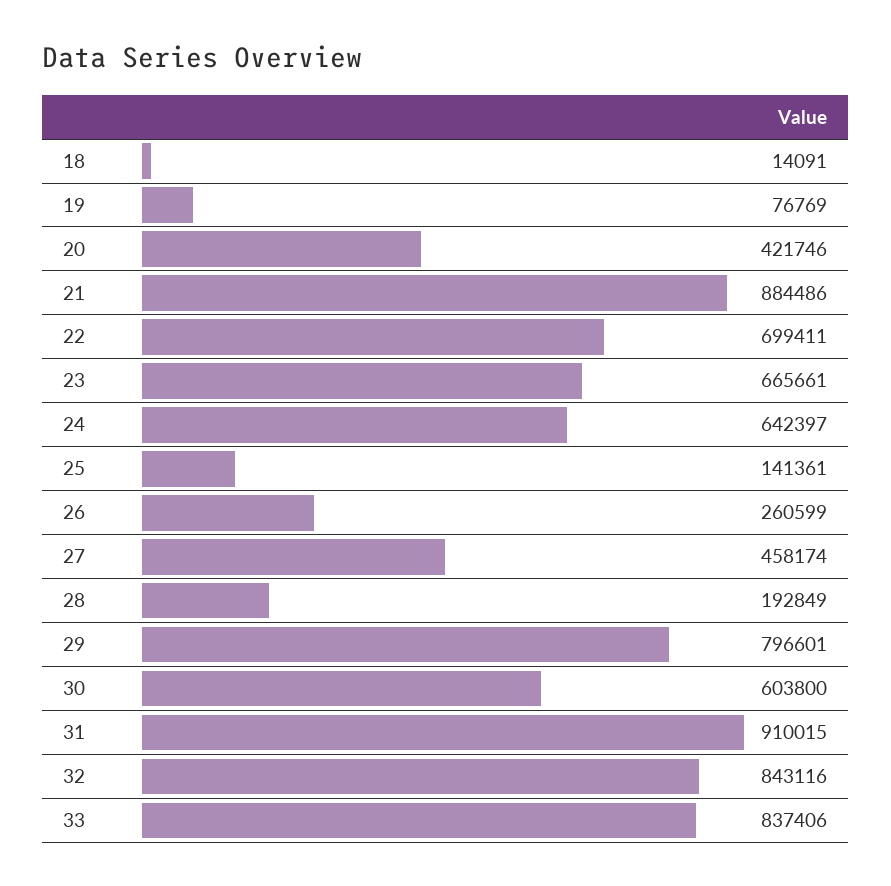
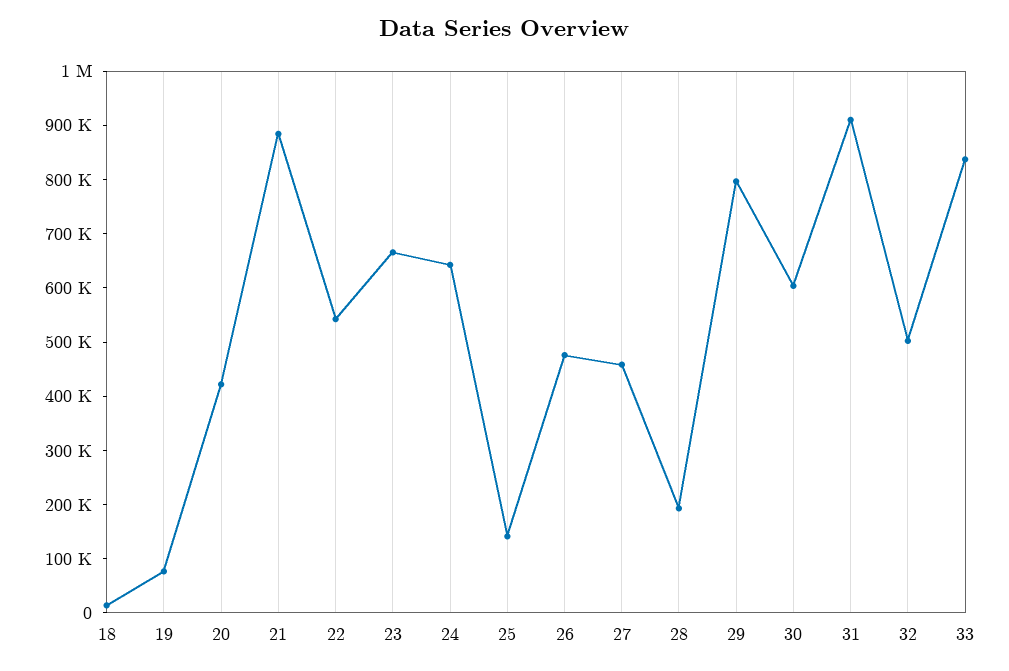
22: 699411 -> 540000
26: 260599 -> 480000
32: 843116 -> 500000

